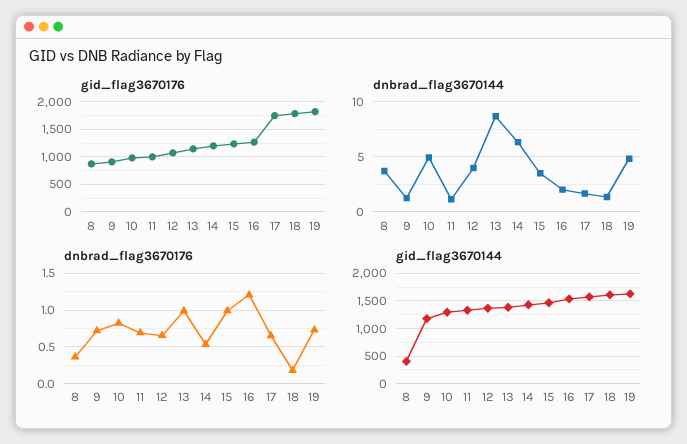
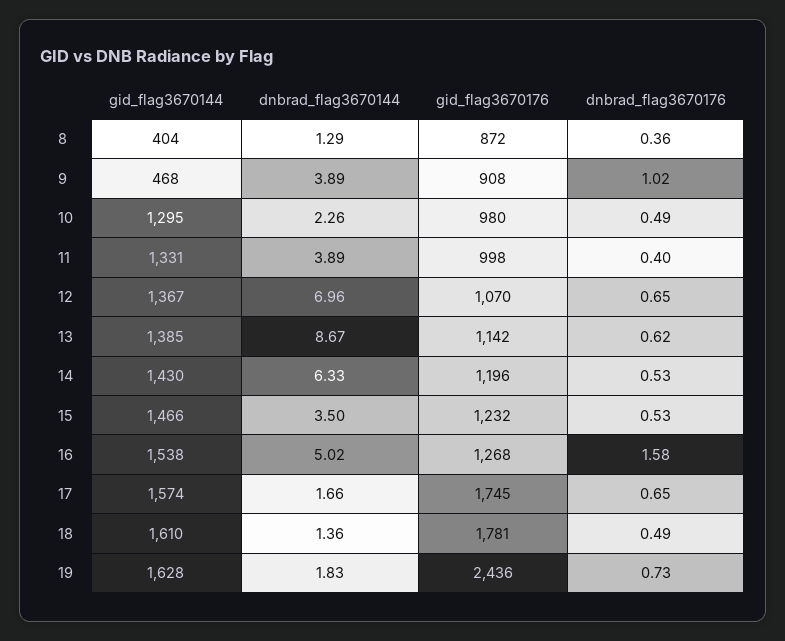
gid_flag3670176, 19: 1750 -> 2436
dnbrad_flag3670144, 8: 4 -> 1.29
dnbrad_flag3670144, 9: 1 -> 3.89
dnbrad_flag3670144, 10: 5 -> 2.26
dnbrad_flag3670144, 11: 1 -> 3.89
dnbrad_flag3670144, 12: 4 -> 6.96
dnbrad_flag3670144, 16: 2 -> 5.02
dnbrad_flag3670144, 19: 5 -> 1.83
dnbrad_flag3670176, 9: 0.7 -> 1.02
dnbrad_flag3670176, 10: 0.8 -> 0.49
dnbrad_flag3670176, 11: 0.7 -> 0.4
dnbrad_flag3670176, 13: 1 -> 0.62
dnbrad_flag3670176, 15: 1 -> 0.53
dnbrad_flag3670176, 16: 1.2 -> 1.58
dnbrad_flag3670176, 18: 0.2 -> 0.49
gid_flag3670144, 9: 1250 -> 468

